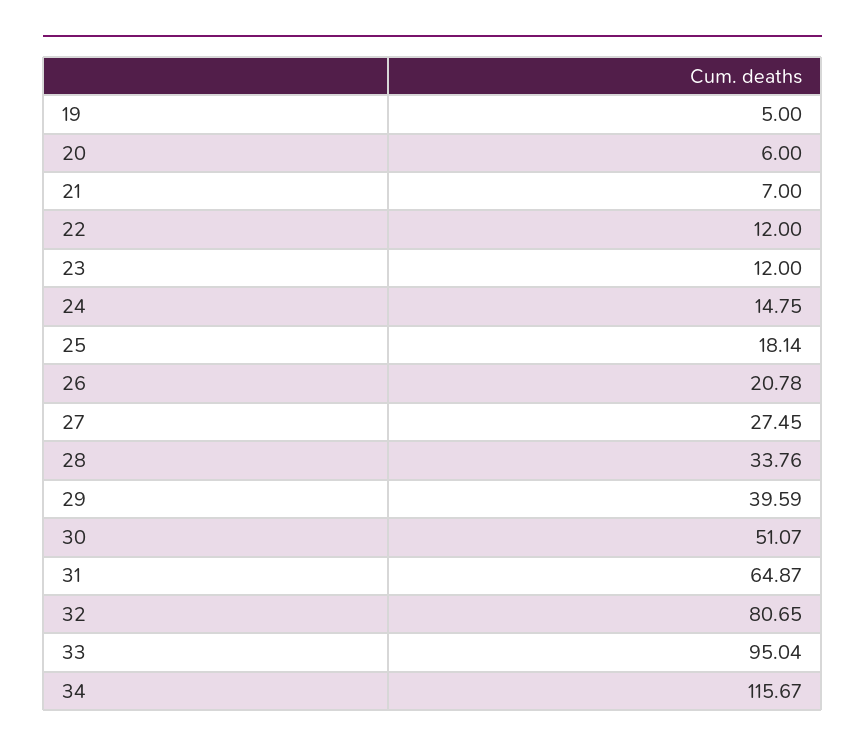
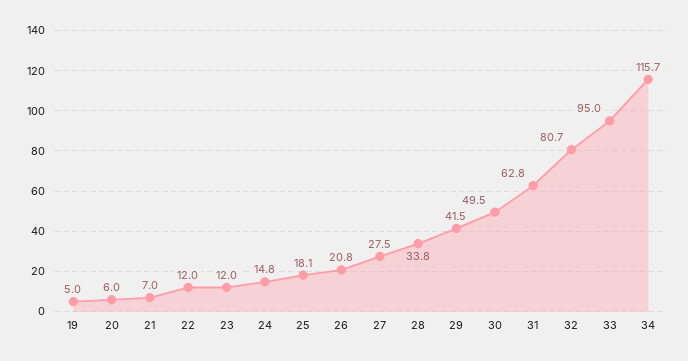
29: 39.59 -> 41.5
30: 51.07 -> 49.5
31: 64.87 -> 62.8

